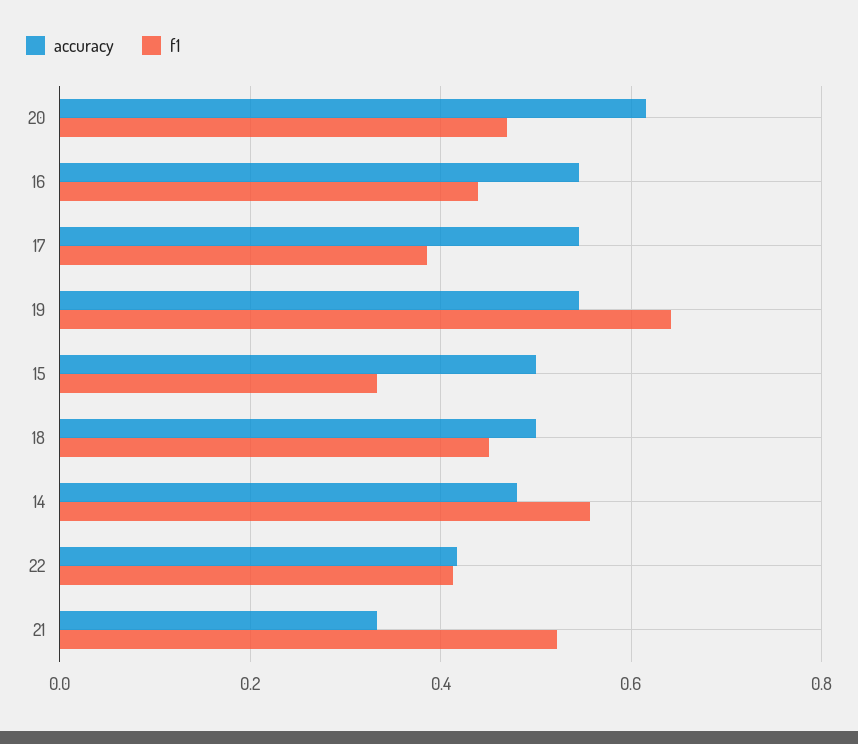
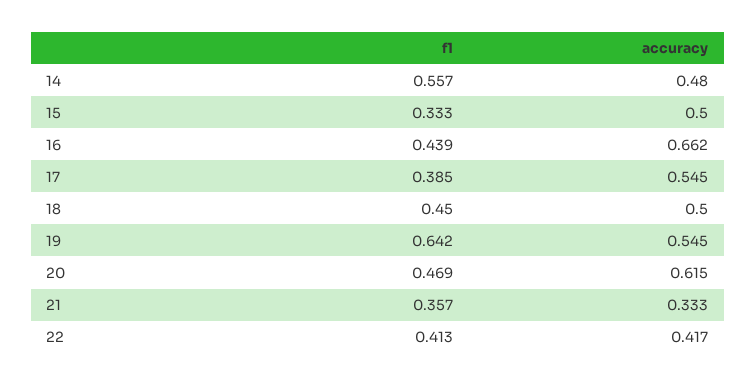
accuracy, 16: 0.54 -> 0.662
f1, 21: 0.52 -> 0.357

